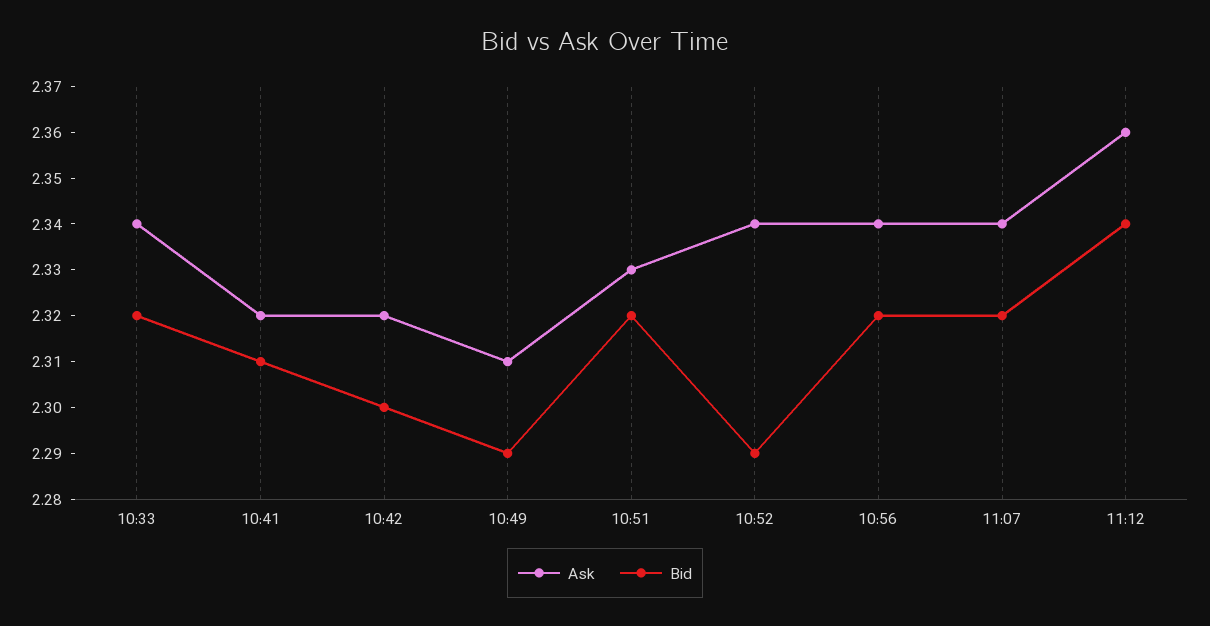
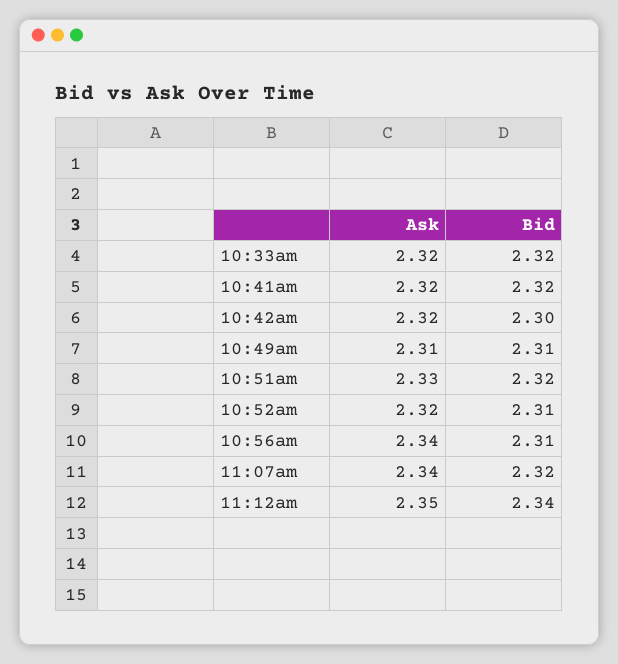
Ask, 10:33: 2.34 -> 2.32
Bid, 10:41: 2.31 -> 2.32
Bid, 10:49: 2.29 -> 2.31
Ask, 10:52: 2.34 -> 2.32
Bid, 10:52: 2.29 -> 2.31
Bid, 10:56: 2.32 -> 2.31
Ask, 11:12: 2.36 -> 2.35

